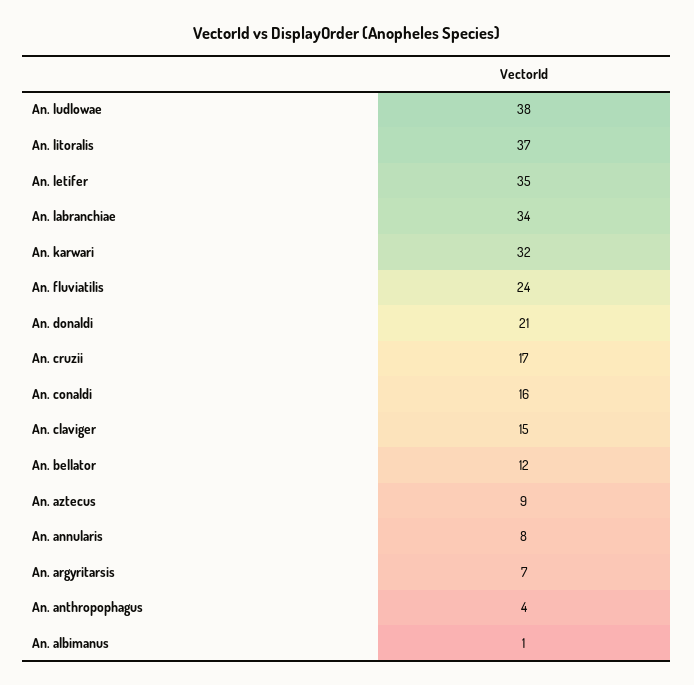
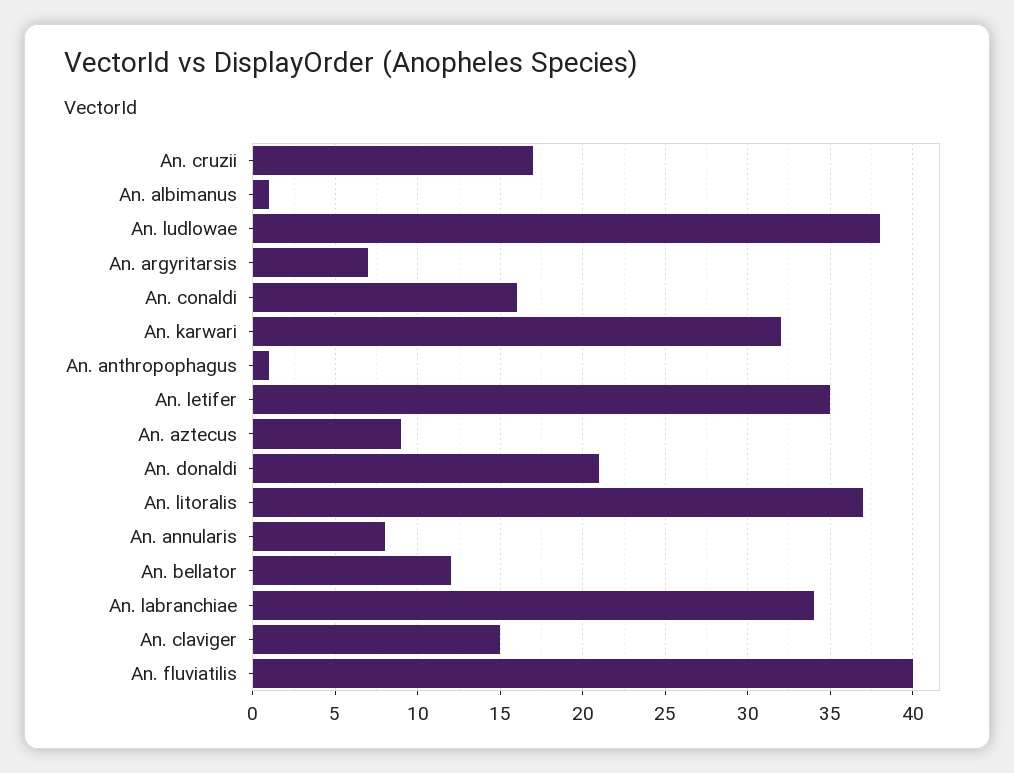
An. fluviatilis: 24 -> 40
An. anthropophagus: 4 -> 1

